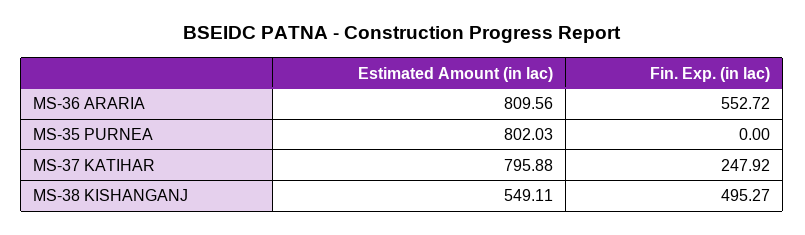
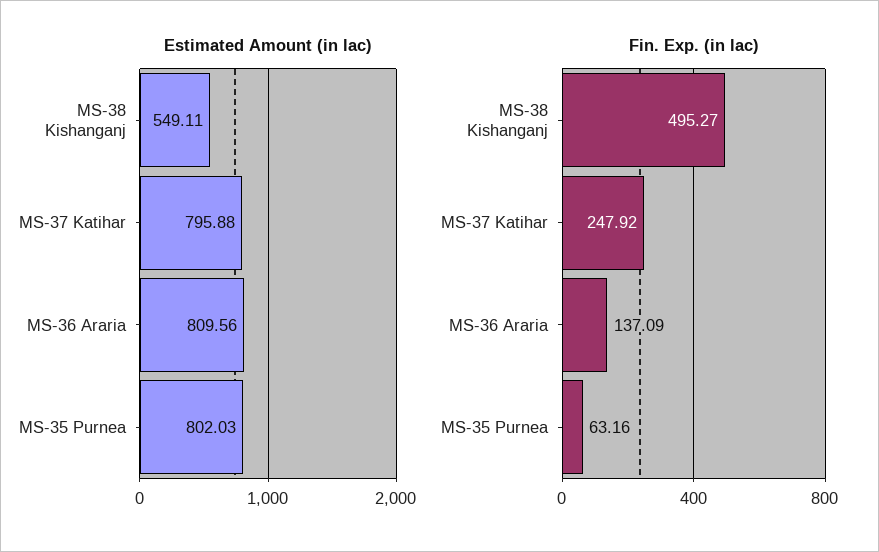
Fin. Exp. (in lac), MS-36 ARARIA: 552.72 -> 137.09
Fin. Exp. (in lac), MS-35 PURNEA: 0 -> 63.16

